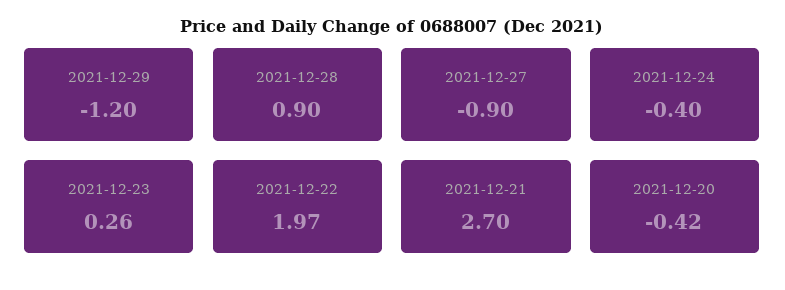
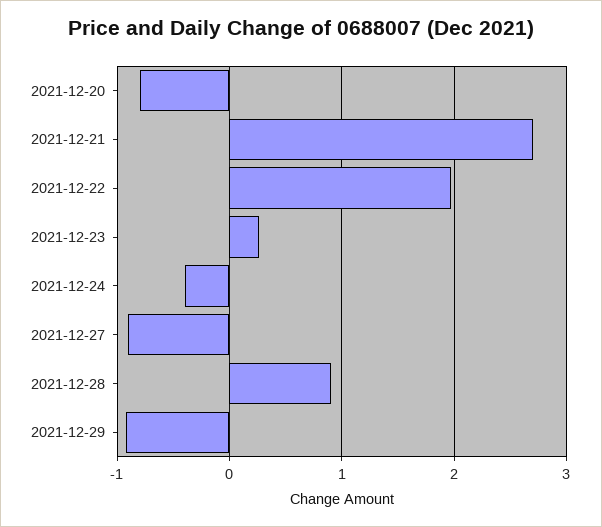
2021-12-29: -1.2 -> -0.9
2021-12-20: -0.42 -> -0.8

